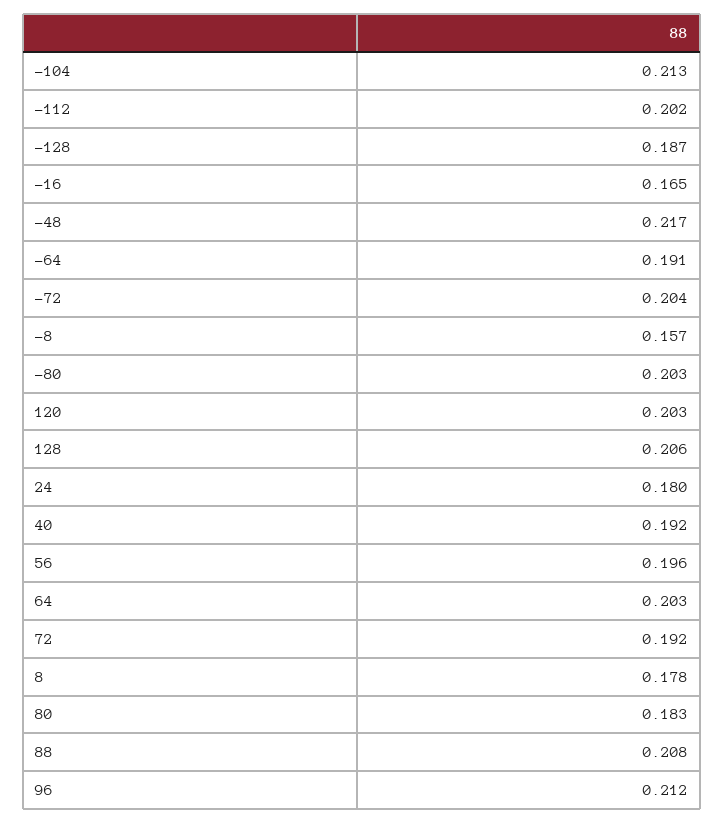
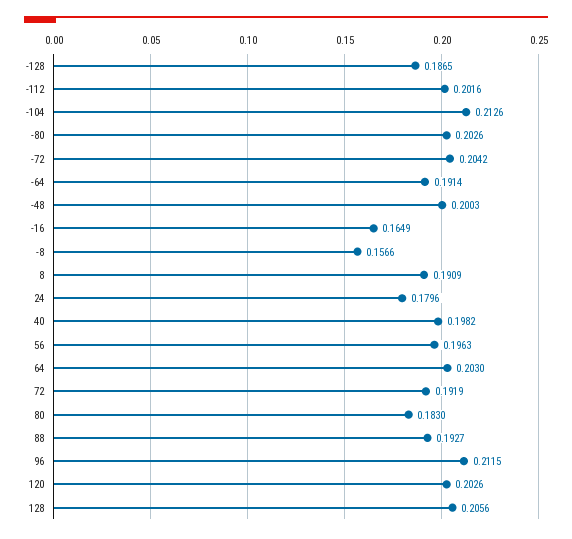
-48: 0.217 -> 0.2003
40: 0.192 -> 0.1982
8: 0.178 -> 0.1909
88: 0.208 -> 0.1927

